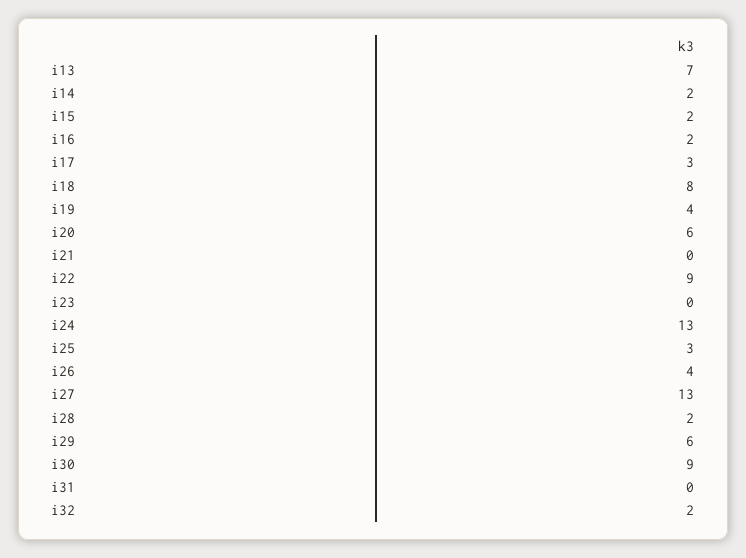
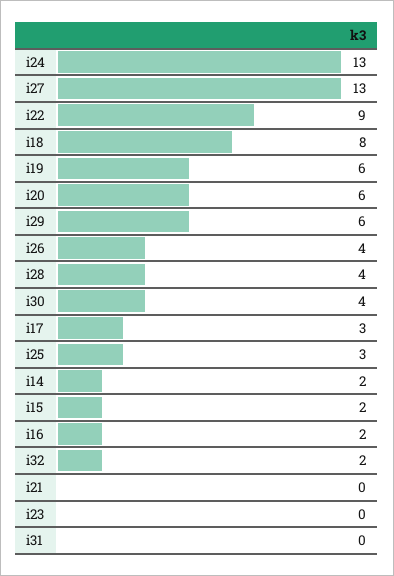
i13: 7 -> none
i19: 4 -> 6
i28: 2 -> 4
i30: 9 -> 4

